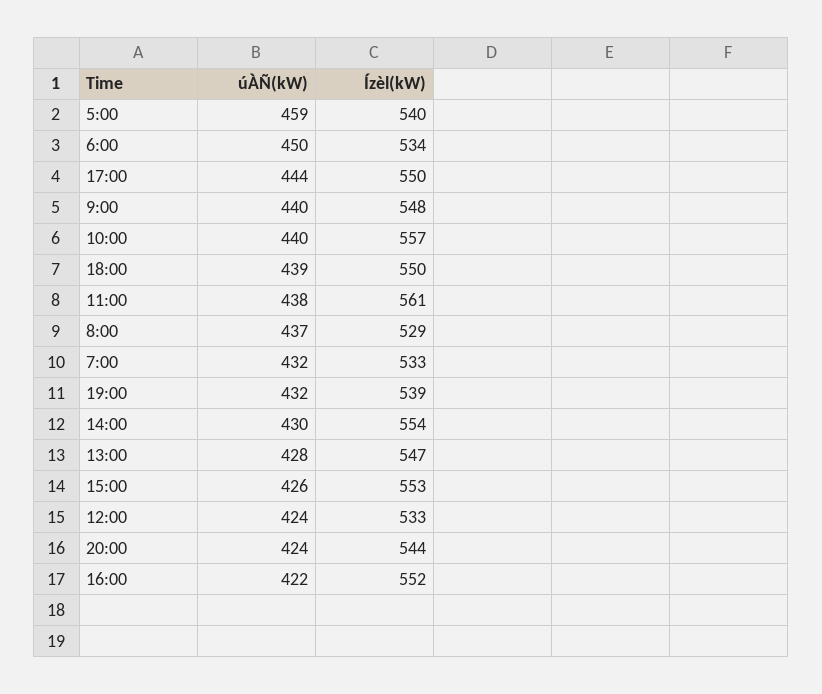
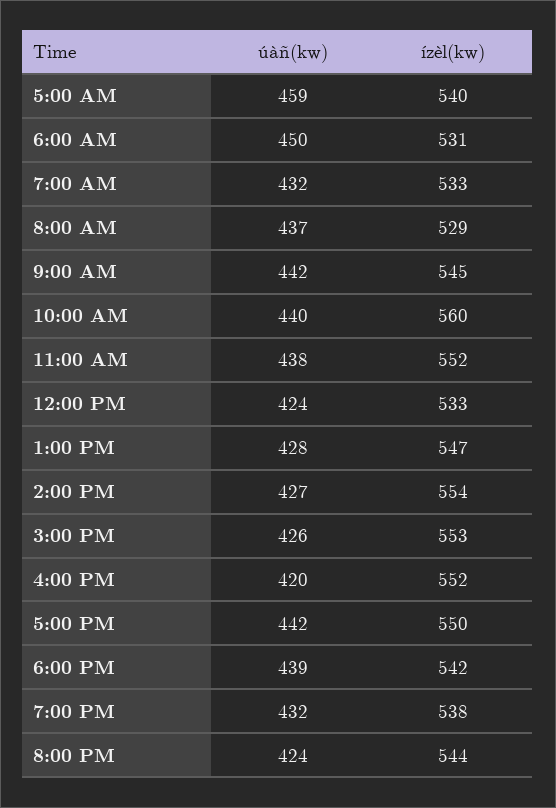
Ízèl(kW), 6:00: 534 -> 531
úÀÑ(kW), 17:00: 444 -> 442
úÀÑ(kW), 9:00: 440 -> 442
Ízèl(kW), 9:00: 548 -> 545
Ízèl(kW), 10:00: 557 -> 560
Ízèl(kW), 18:00: 550 -> 542
Ízèl(kW), 11:00: 561 -> 552
Ízèl(kW), 19:00: 539 -> 538
úÀÑ(kW), 14:00: 430 -> 427
úÀÑ(kW), 16:00: 422 -> 420

